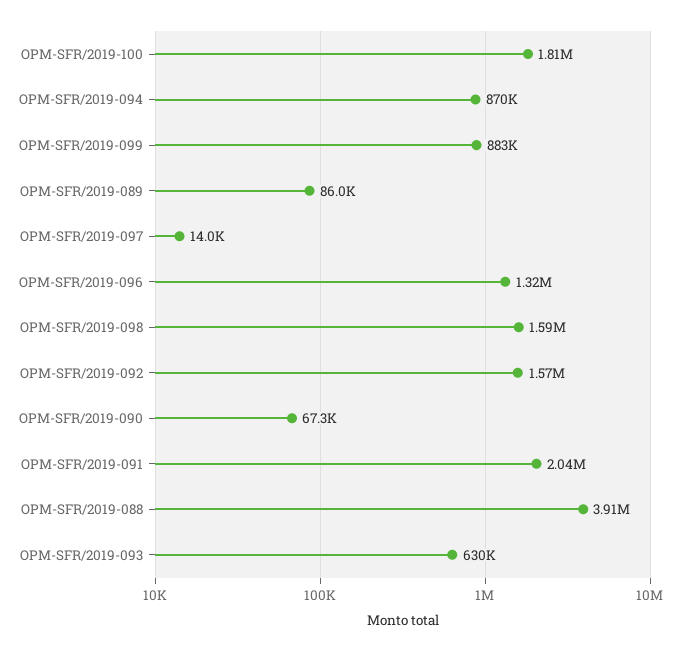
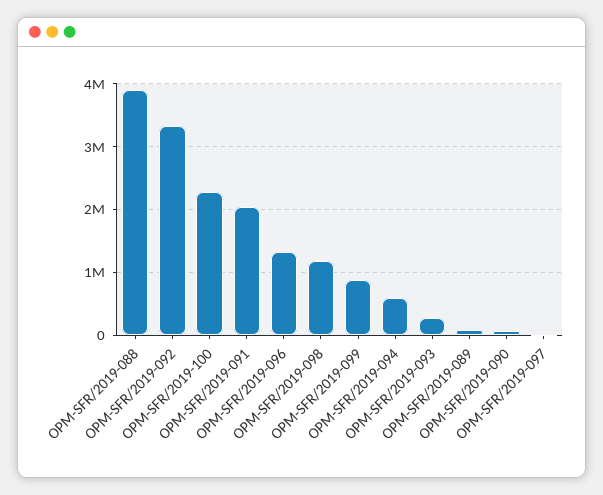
OPM-SFR/2019-100: 1810000 -> 2300000
OPM-SFR/2019-094: 870000 -> 600000
OPM-SFR/2019-098: 1590000 -> 1200000
OPM-SFR/2019-092: 1570000 -> 3300000
OPM-SFR/2019-093: 630000 -> 300000

